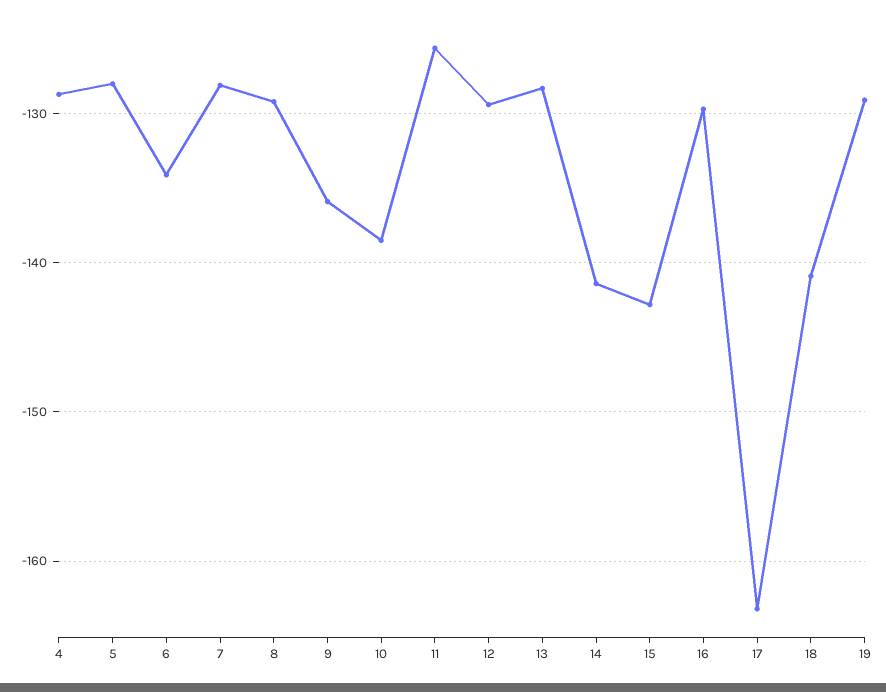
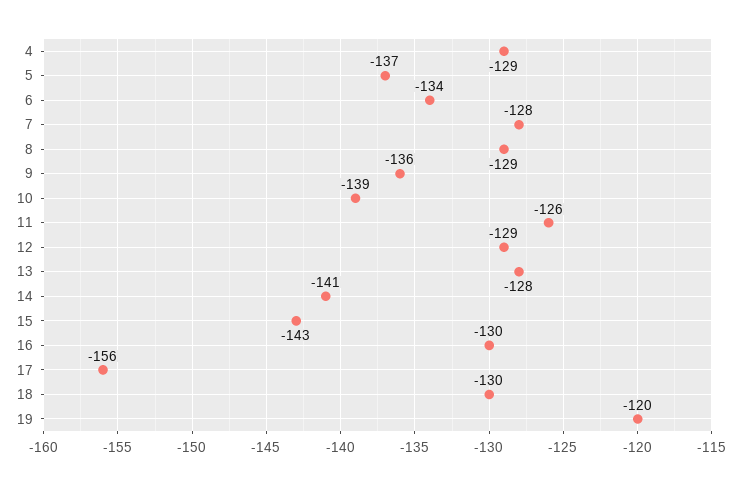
5: -128 -> -137
17: -163 -> -156
18: -141 -> -130
19: -129 -> -120

